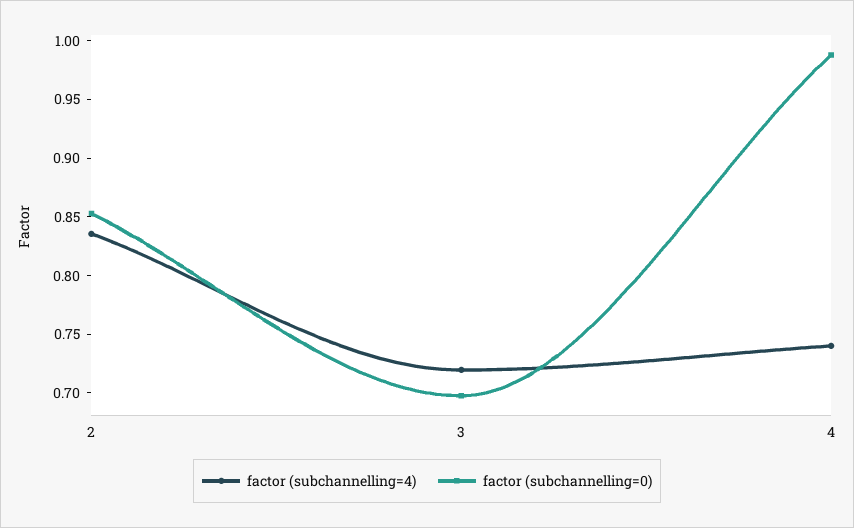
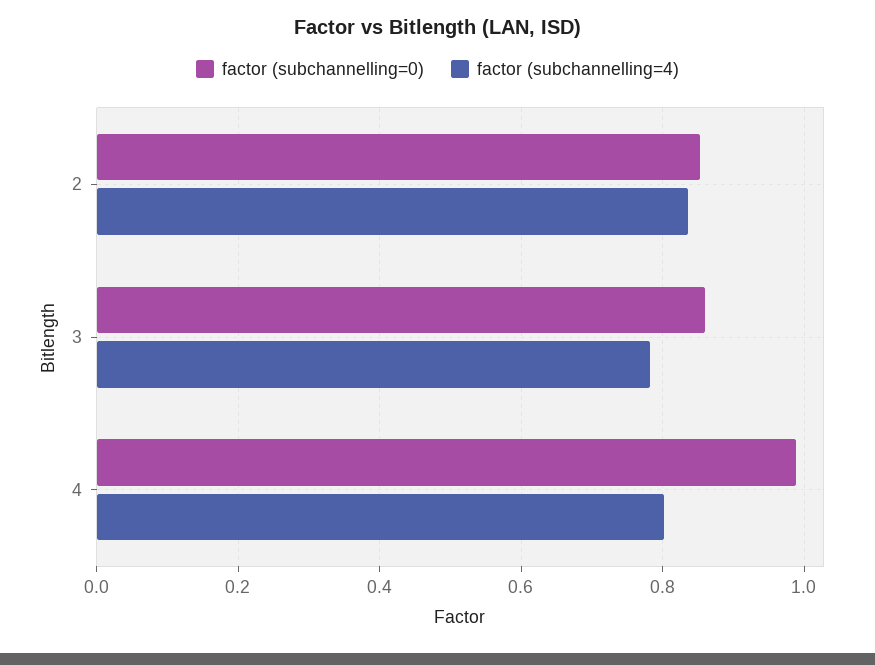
factor (subchannelling=4), 3: 0.72 -> 0.78
factor (subchannelling=0), 3: 0.7 -> 0.86
factor (subchannelling=4), 4: 0.74 -> 0.8

